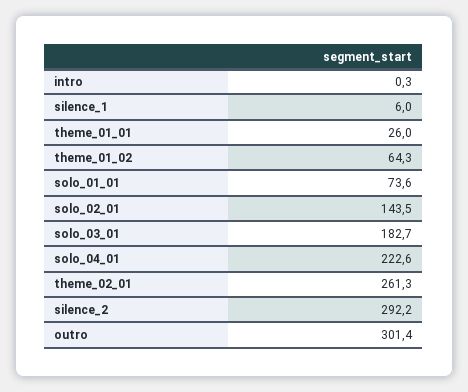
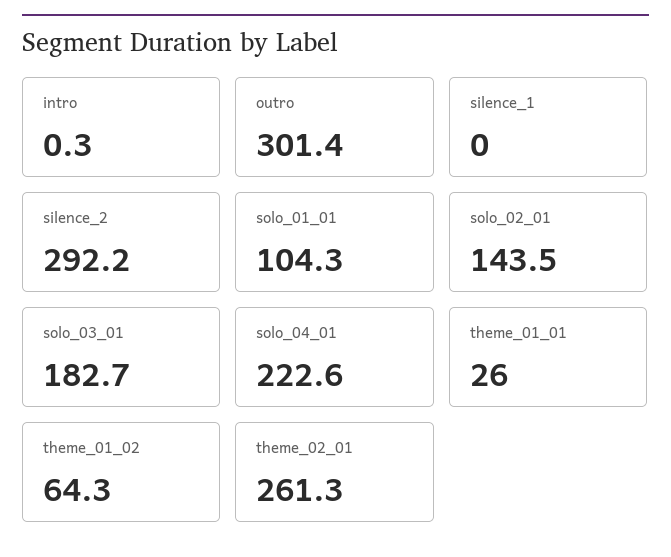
silence_1: 6 -> 0
solo_01_01: 73.6 -> 104.3

